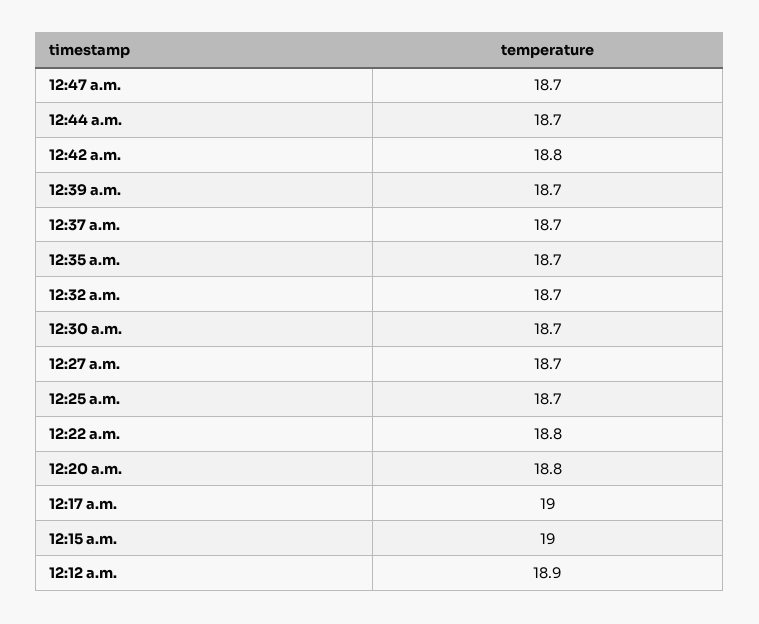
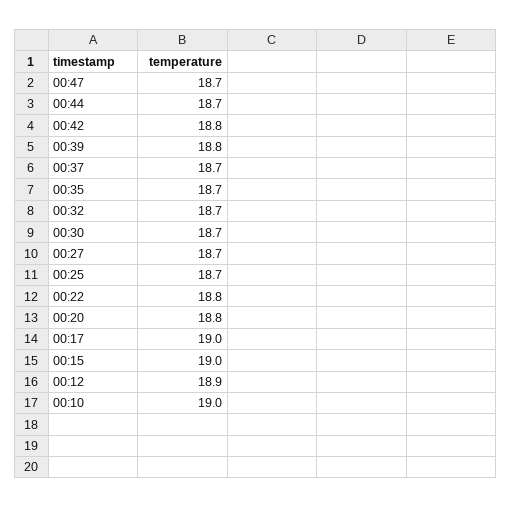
12:39 a.m.: 18.7 -> 18.8
00:10: none -> 19

